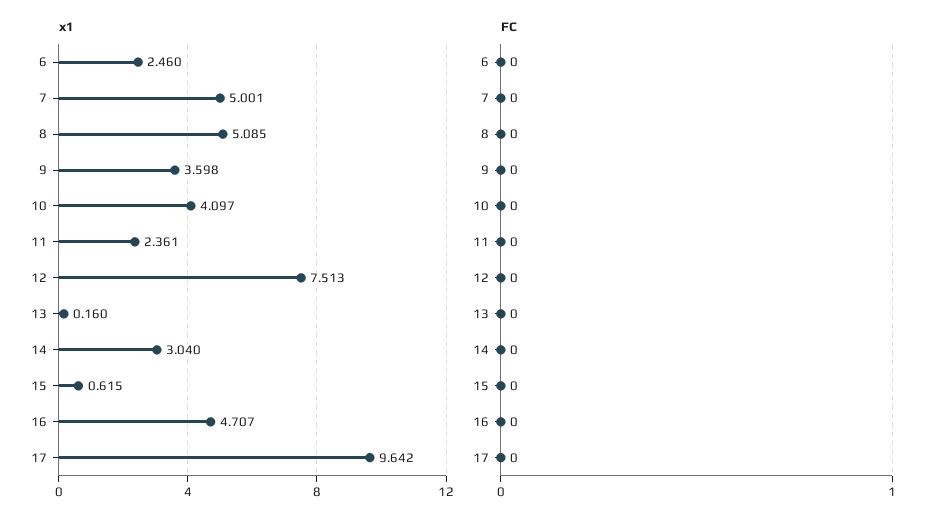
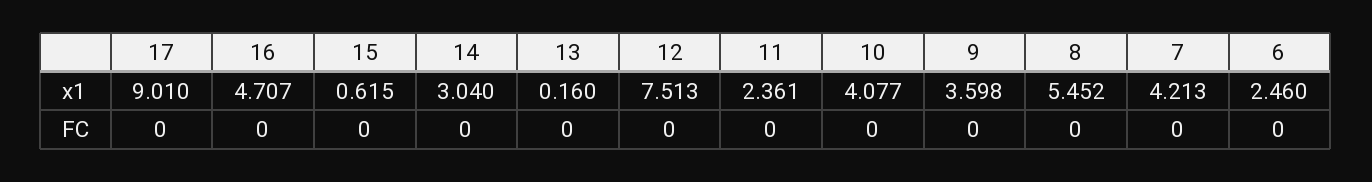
x1, 7: 5.001 -> 4.213
x1, 8: 5.085 -> 5.452
x1, 10: 4.097 -> 4.077
x1, 17: 9.642 -> 9.01

